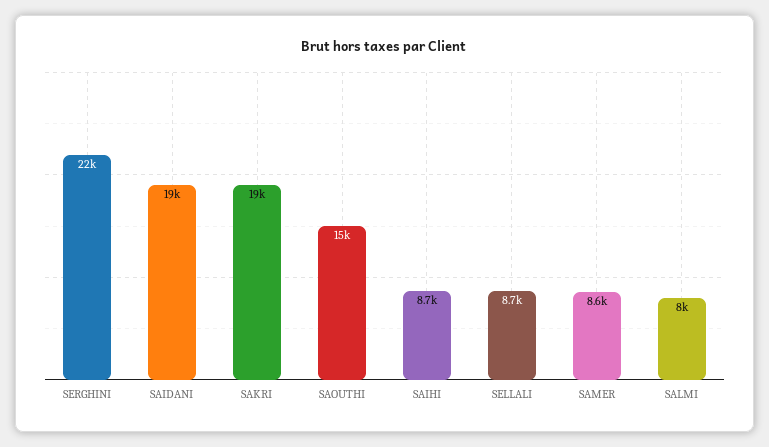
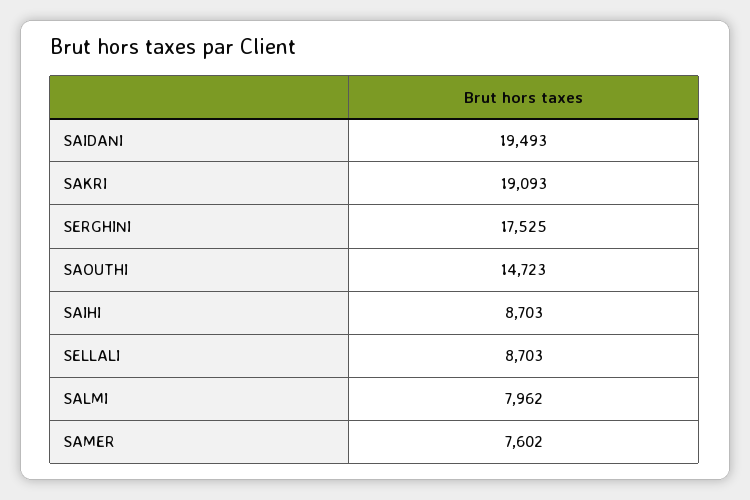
SERGHINI: 22000 -> 17525
SAMER: 8600 -> 7602

